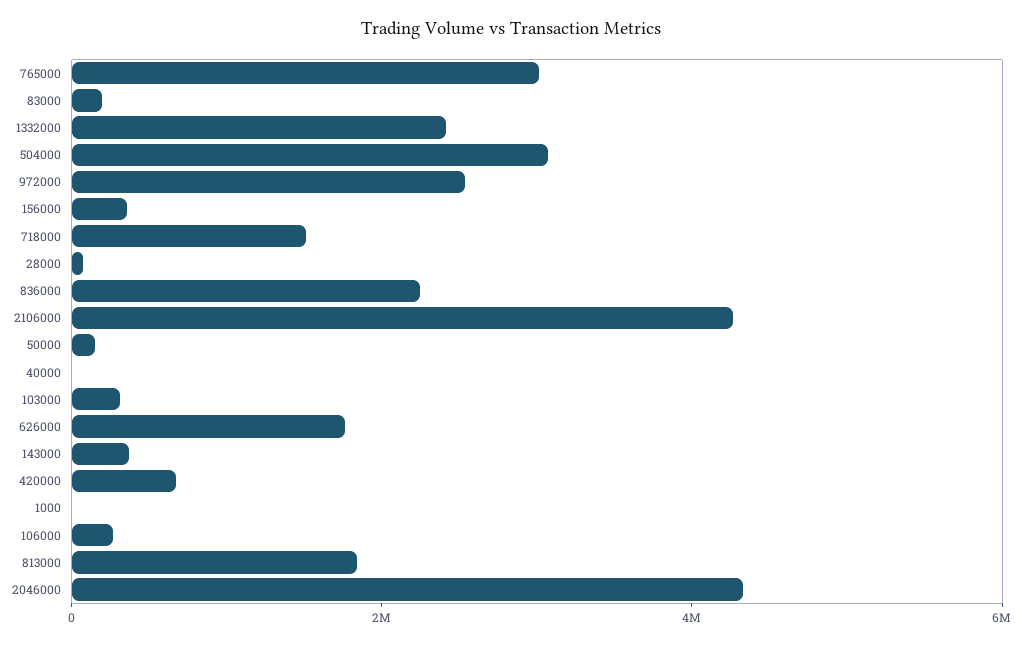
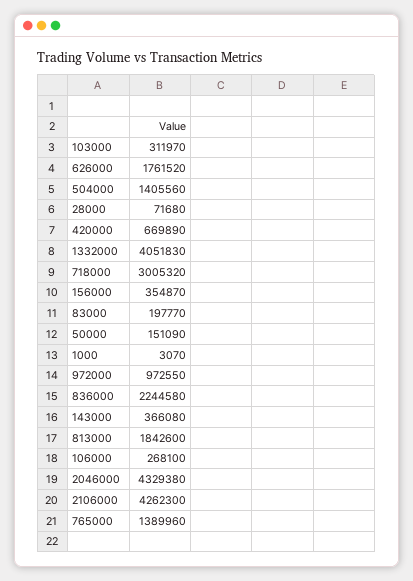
765000: 3000000 -> 1389960
1332000: 2500000 -> 4051830
504000: 3000000 -> 1405560
972000: 2500000 -> 972550
718000: 1500000 -> 3005320
40000: 0 -> none

